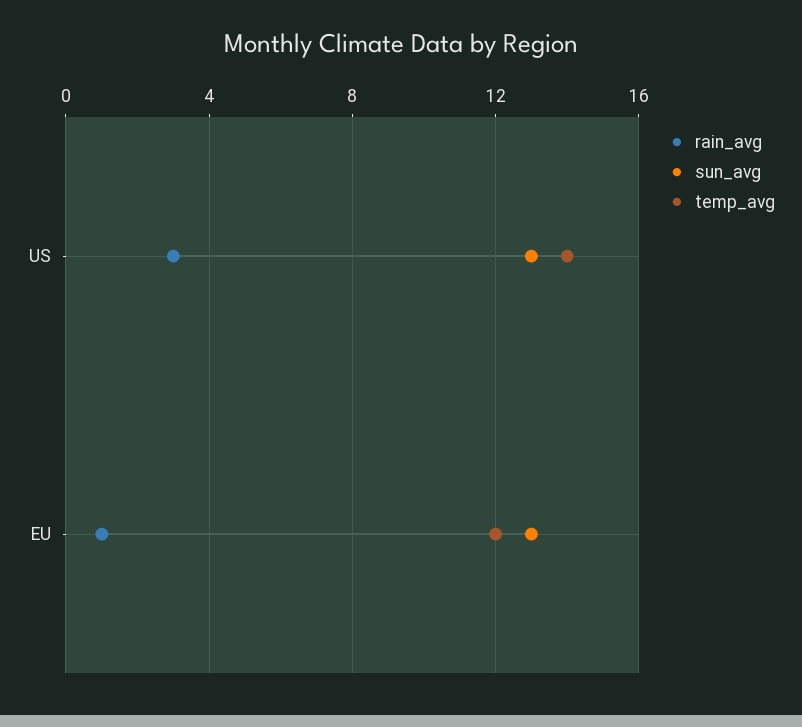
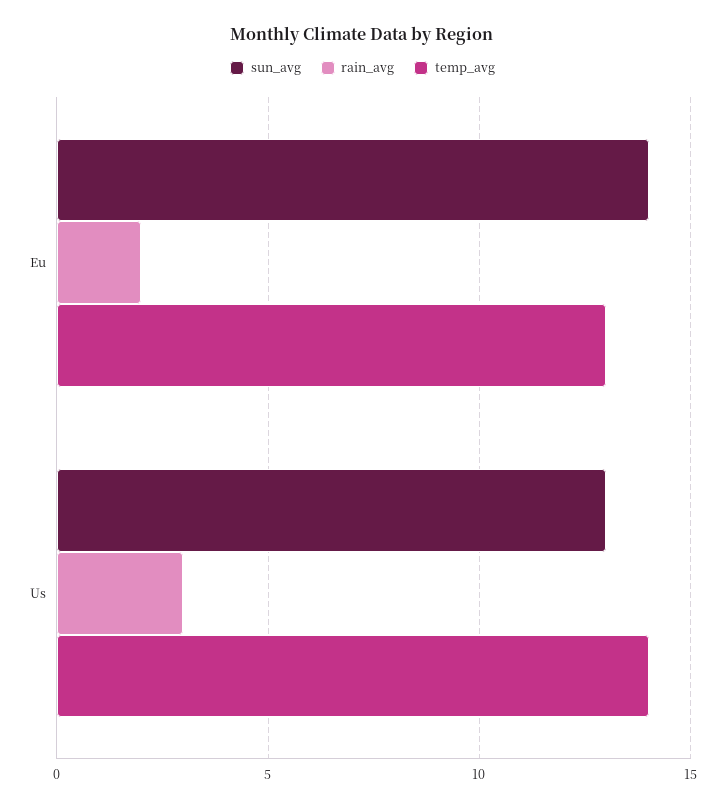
rain_avg, EU: 1 -> 2
sun_avg, EU: 13 -> 14
temp_avg, EU: 12 -> 13

